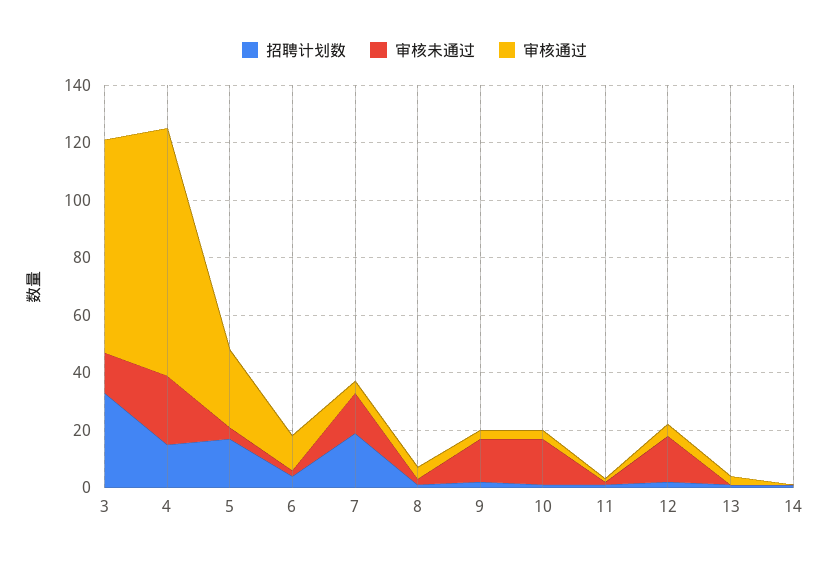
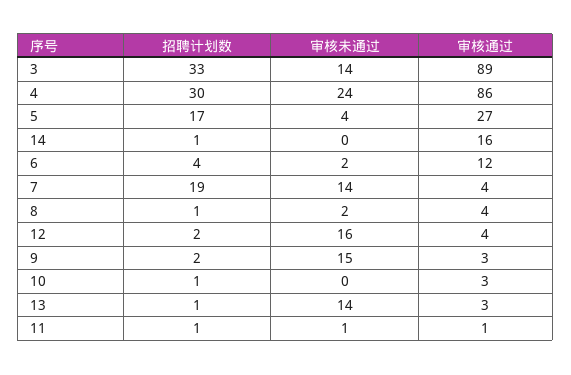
审核通过, 3: 75 -> 89
招聘计划数, 4: 15 -> 30
审核未通过, 10: 15 -> 0
审核未通过, 13: 0 -> 14
审核通过, 14: 0 -> 16

